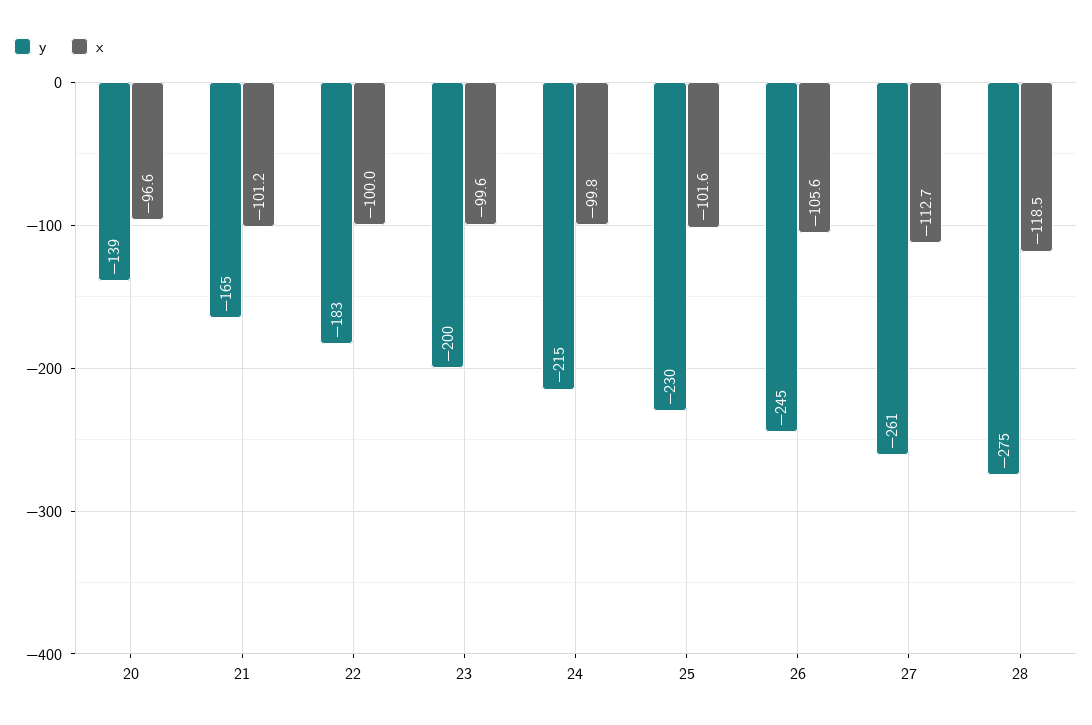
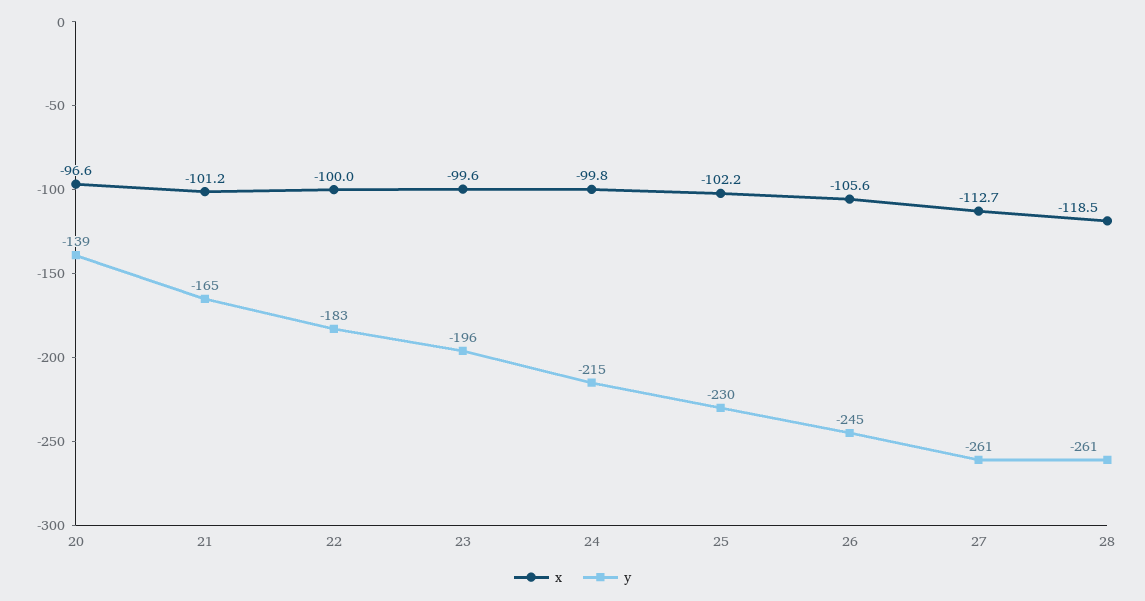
y, 23: -200 -> -196
x, 25: -101.6 -> -102.2
y, 28: -275 -> -261

